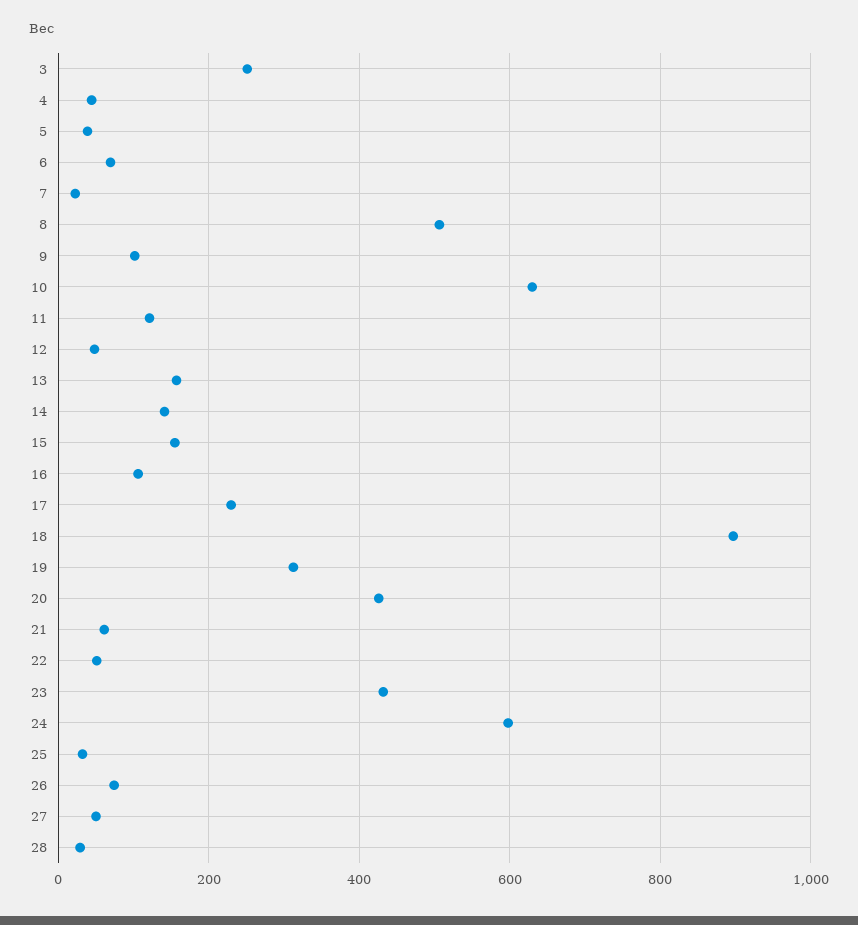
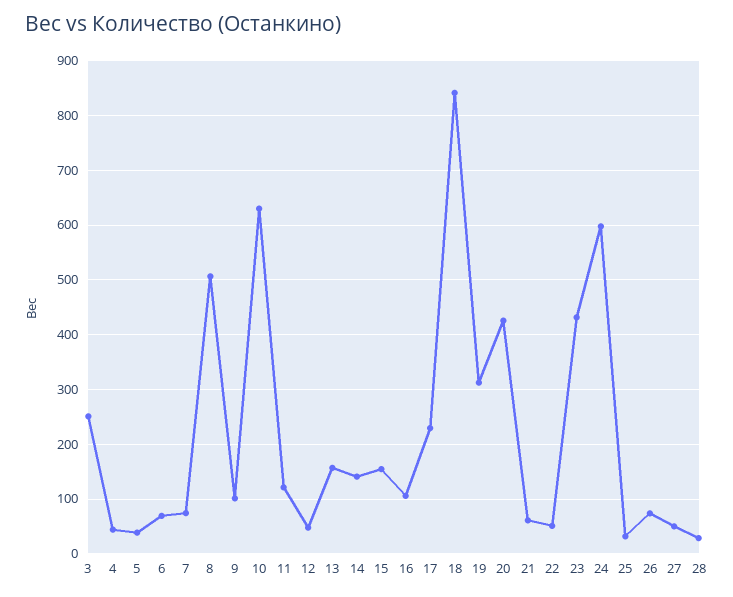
7: 20 -> 80
18: 900 -> 840

